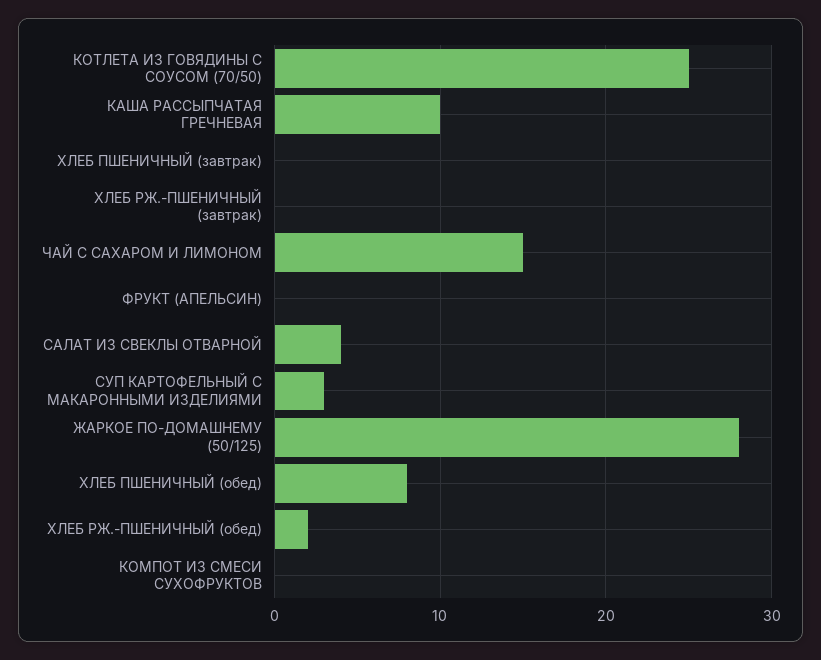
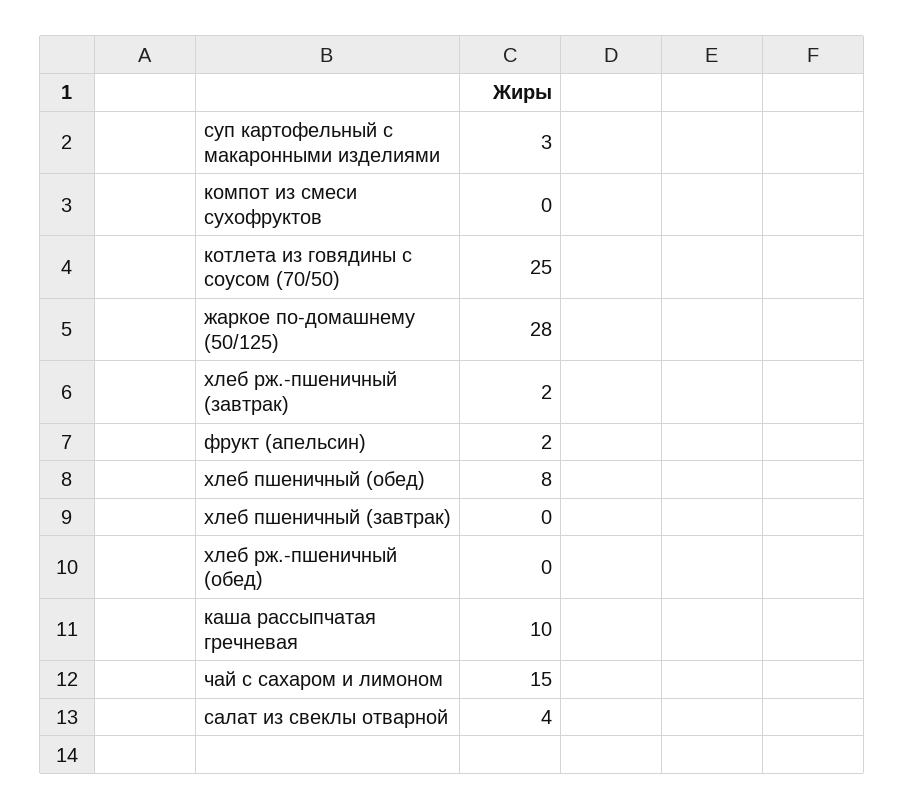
ХЛЕБ РЖ.-ПШЕНИЧНЫЙ (завтрак): 0 -> 2
ФРУКТ (АПЕЛЬСИН): 0 -> 2
ХЛЕБ РЖ.-ПШЕНИЧНЫЙ (обед): 2 -> 0

